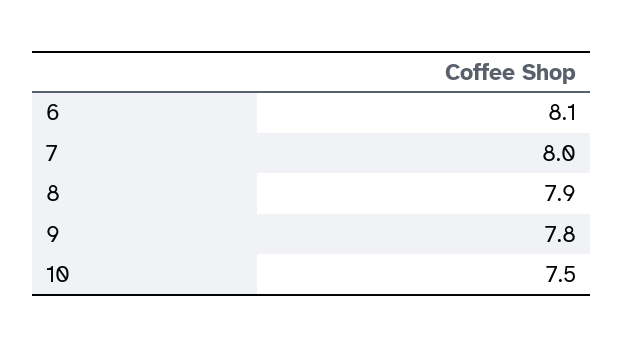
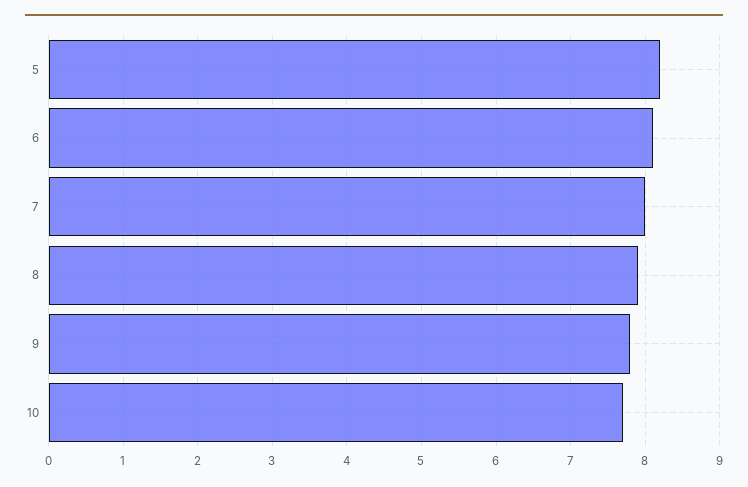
10: 7.5 -> 7.7
5: none -> 8.2

